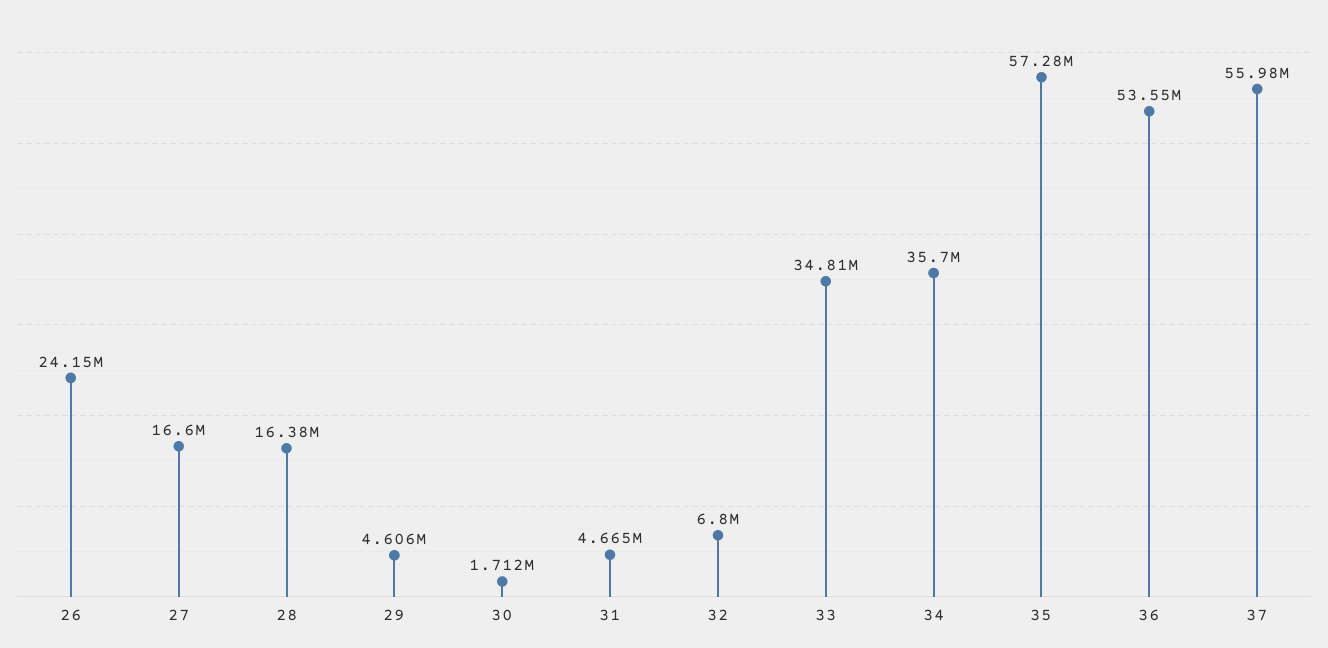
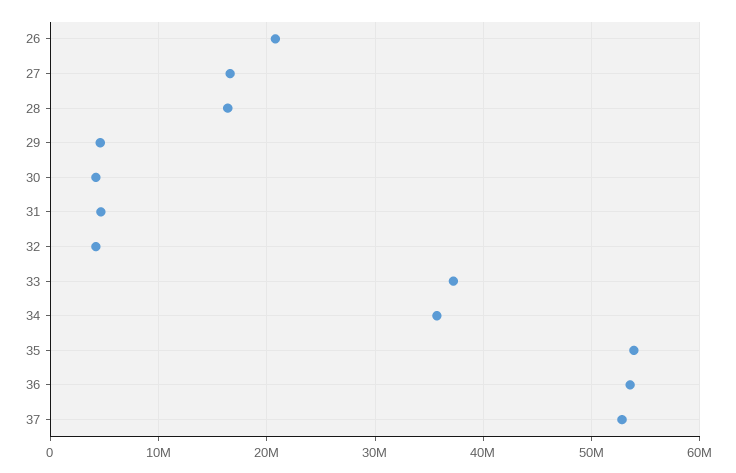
26: 24150000 -> 21000000
30: 1712000 -> 4000000
32: 6800000 -> 4000000
33: 34810000 -> 37000000
35: 57280000 -> 54000000
37: 55980000 -> 53000000

